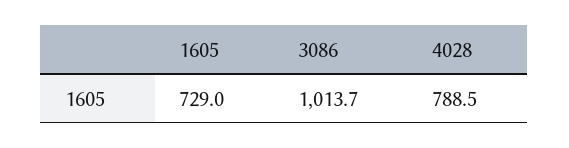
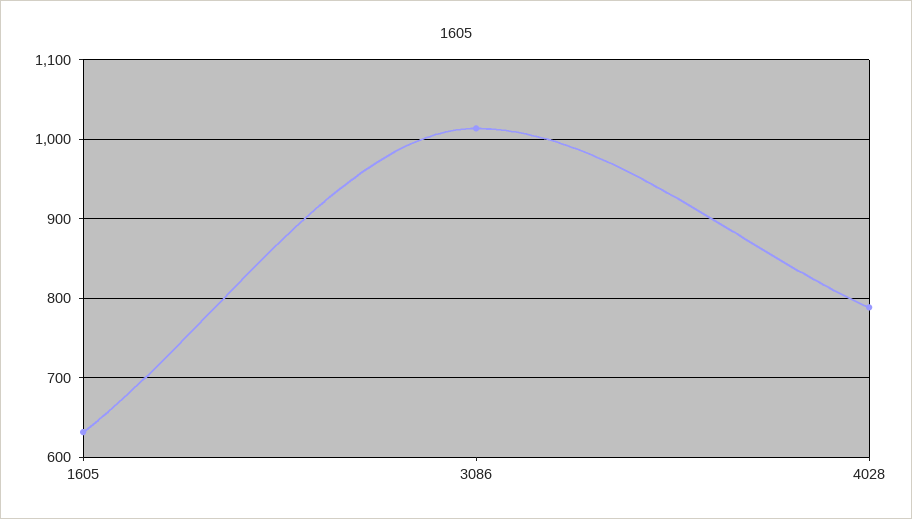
1605: 729 -> 630

